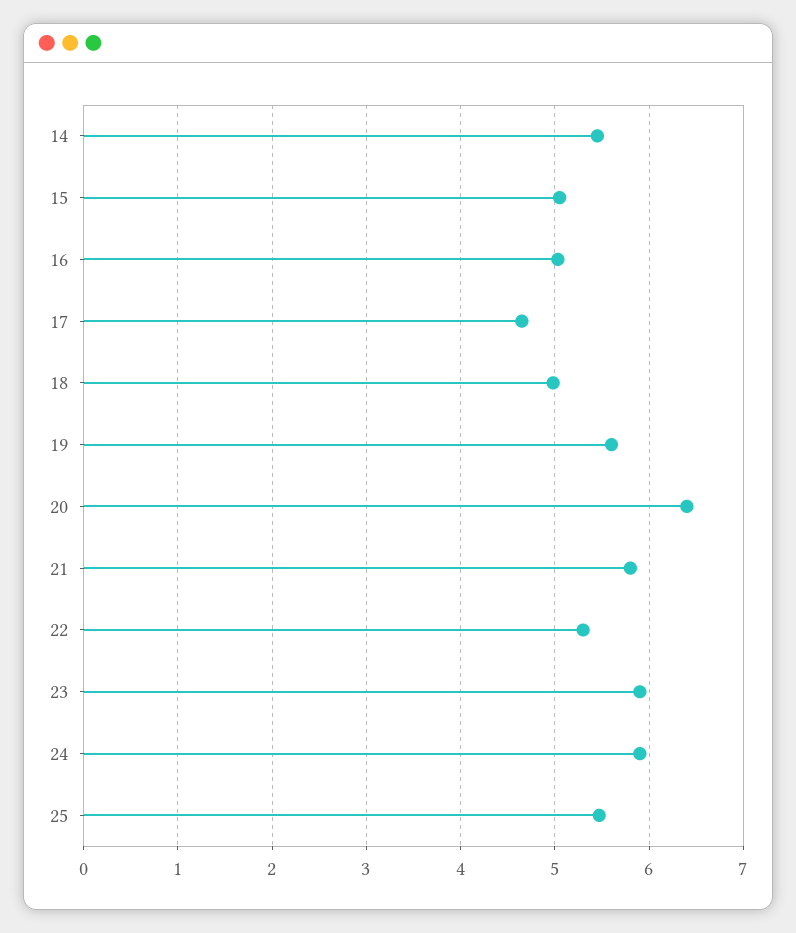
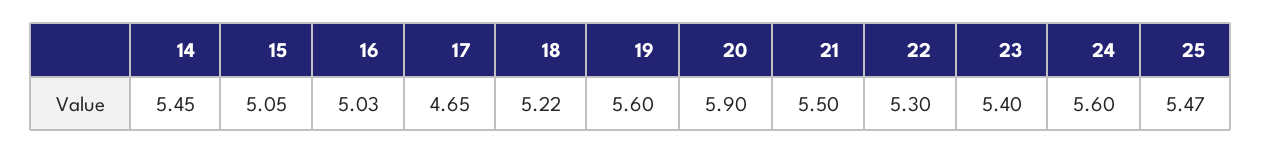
18: 5 -> 5.22
20: 6.4 -> 5.9
21: 5.8 -> 5.5
23: 5.9 -> 5.4
24: 5.9 -> 5.6

